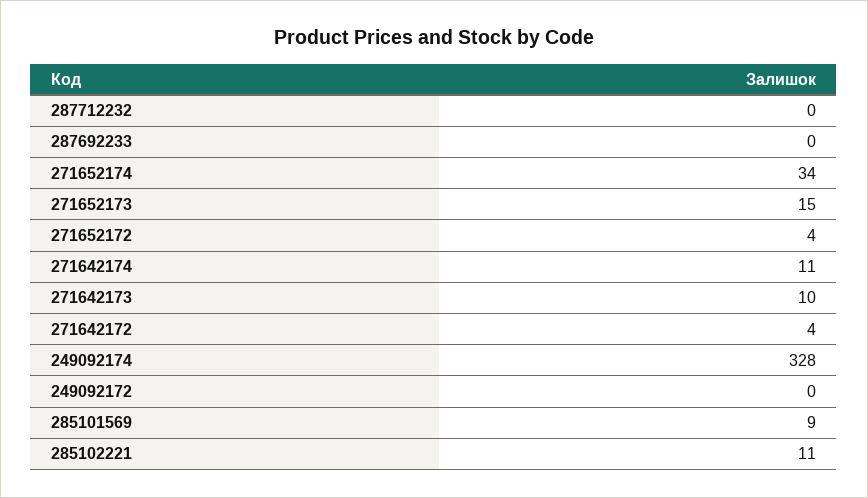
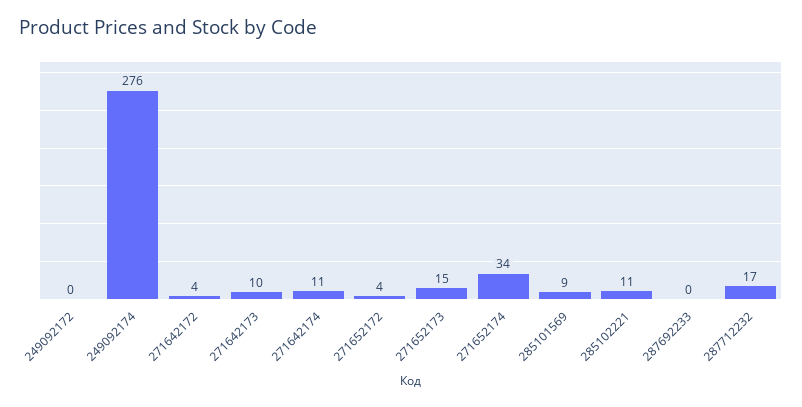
287712232: 0 -> 17
249092174: 328 -> 276

